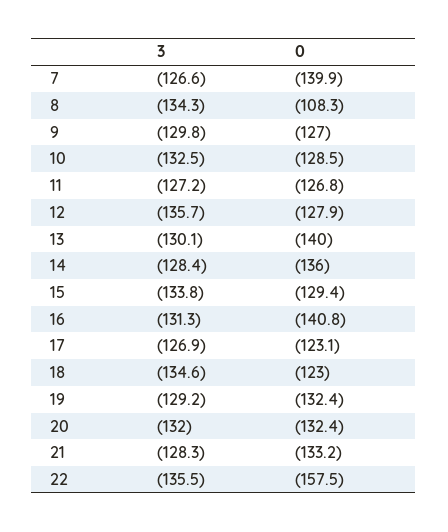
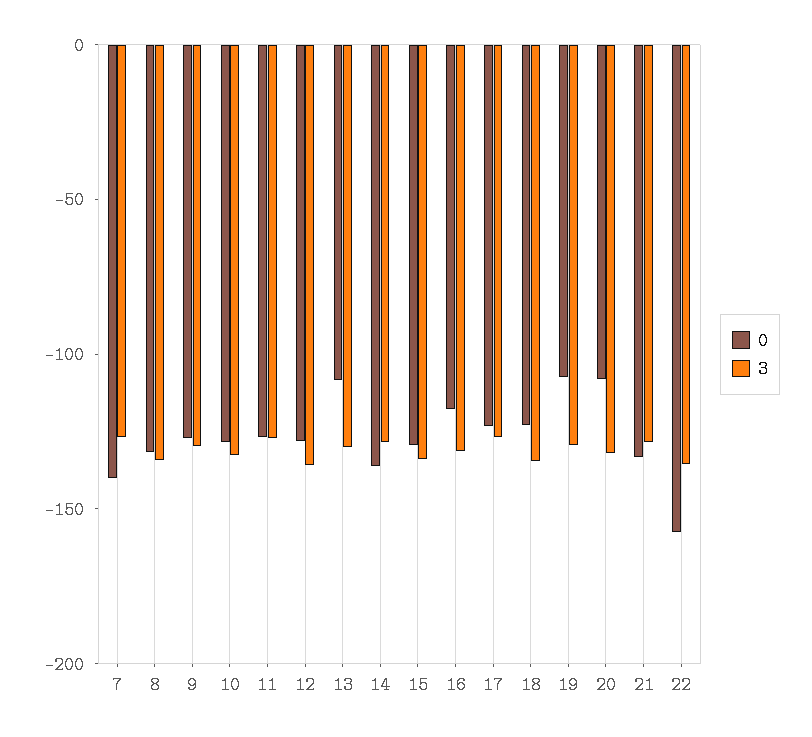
0, 8: -108.3 -> -130
0, 13: -140 -> -110
0, 16: -140.8 -> -120
0, 19: -132.4 -> -110
0, 20: -132.4 -> -110

